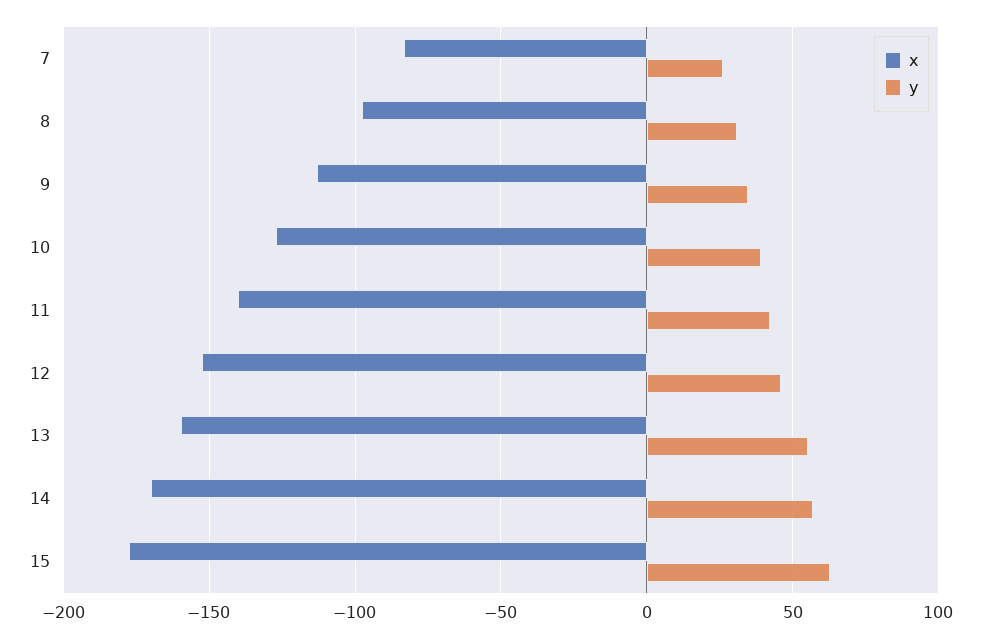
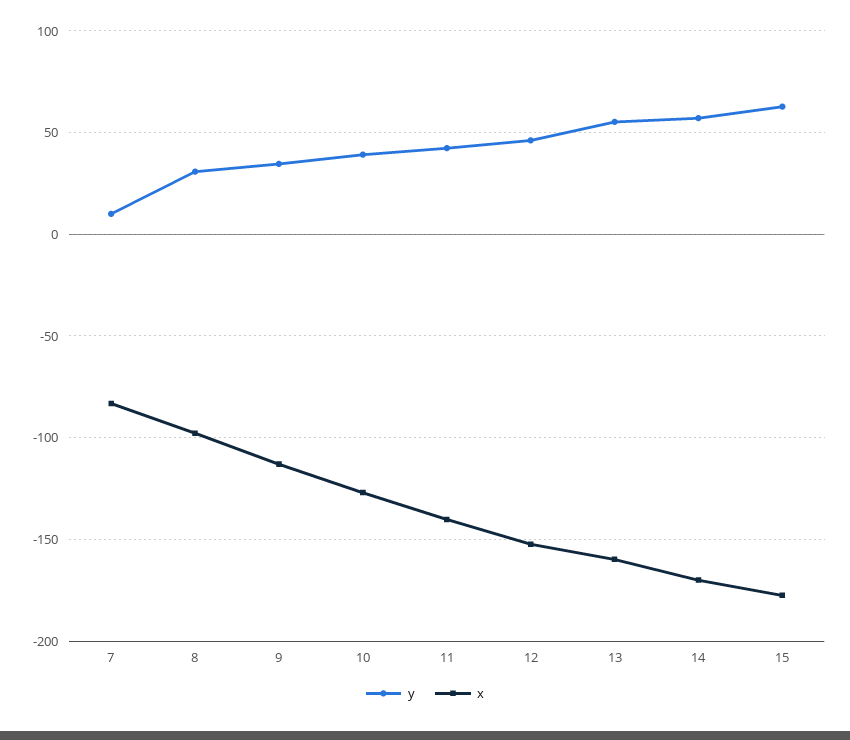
y, 7: 25 -> 10

